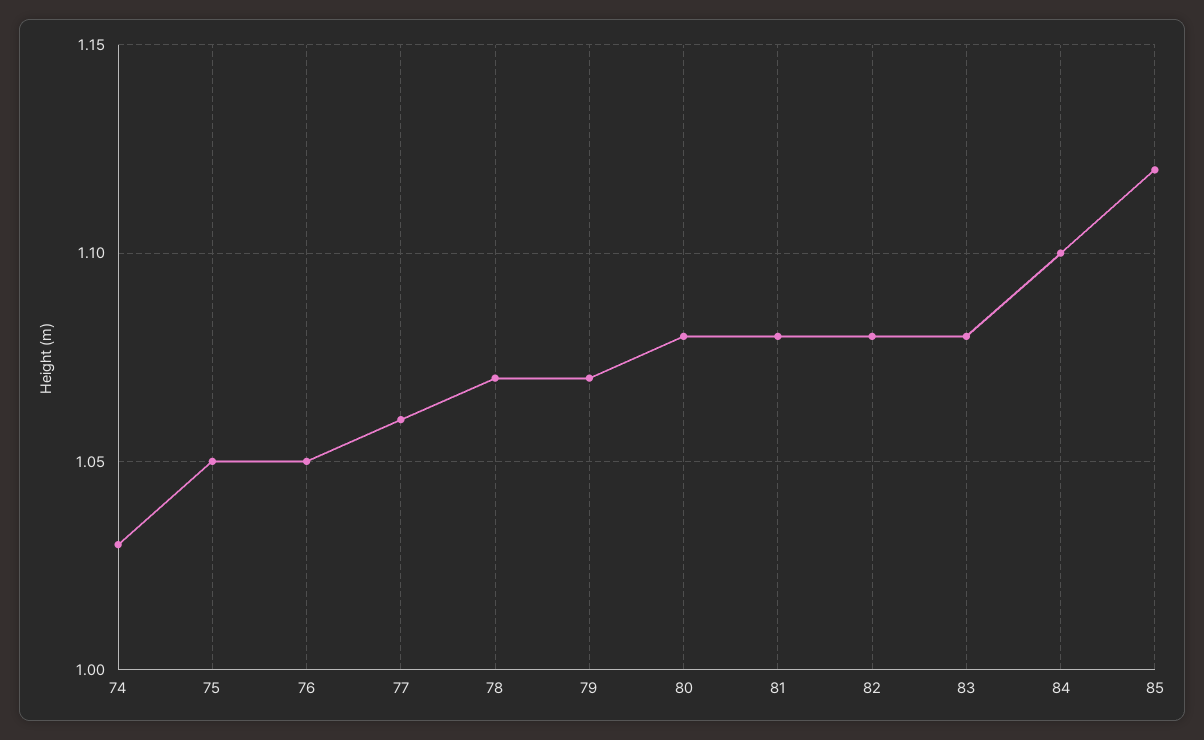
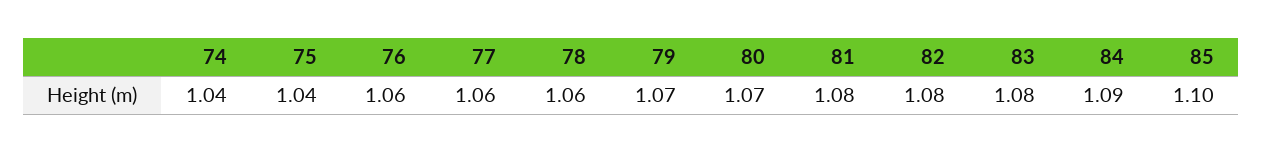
74: 1.03 -> 1.04
75: 1.05 -> 1.04
76: 1.05 -> 1.06
78: 1.07 -> 1.06
80: 1.08 -> 1.07
84: 1.1 -> 1.09
85: 1.12 -> 1.1

